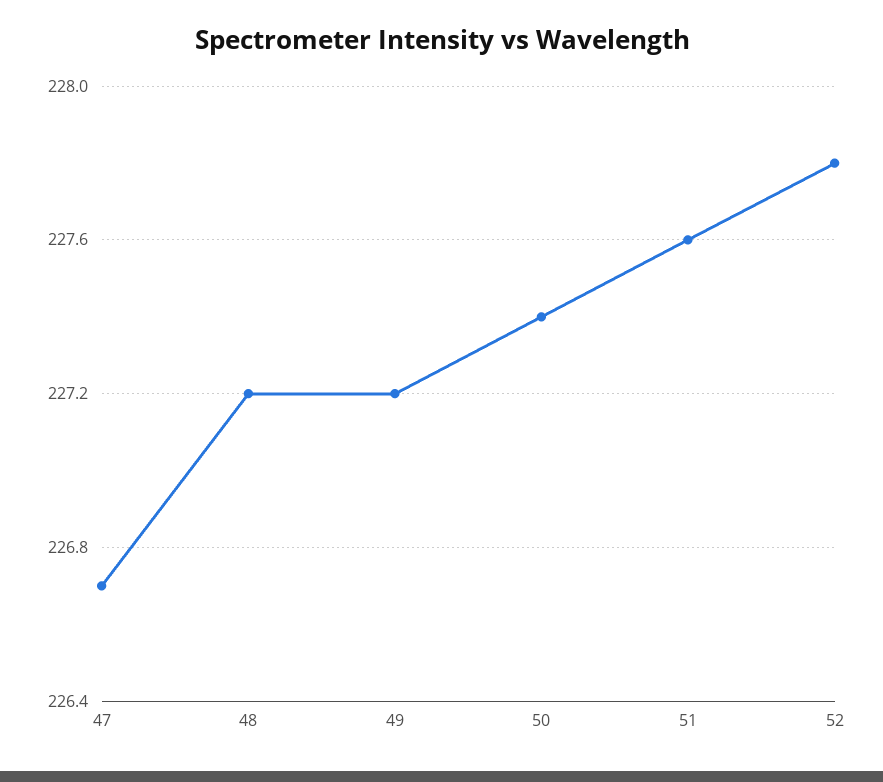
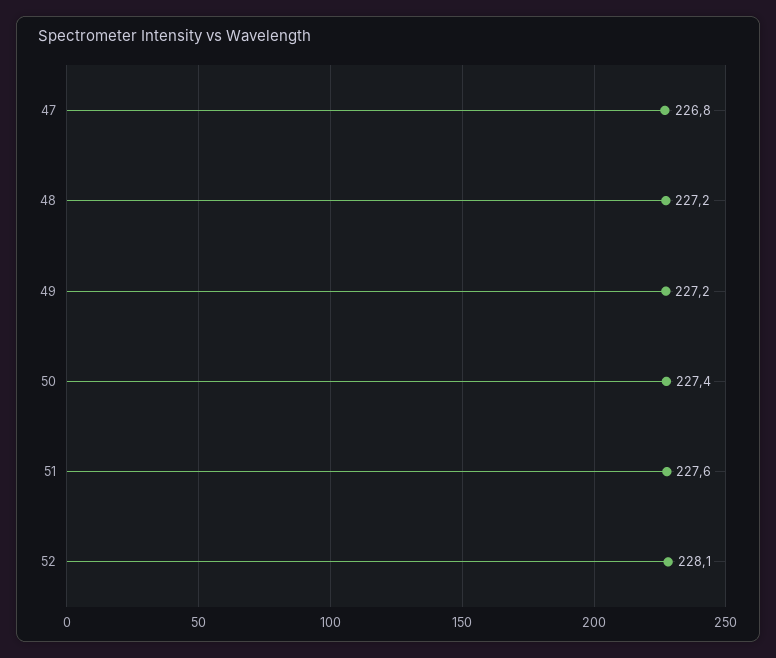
47: 226.7 -> 226.8
52: 227.8 -> 228.1

